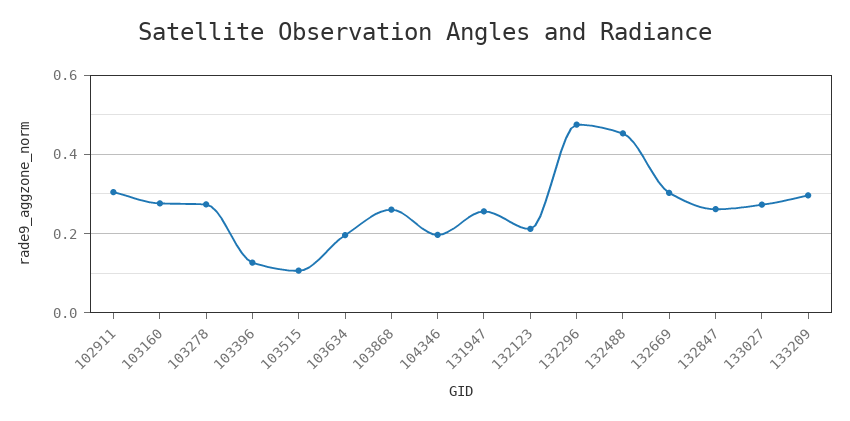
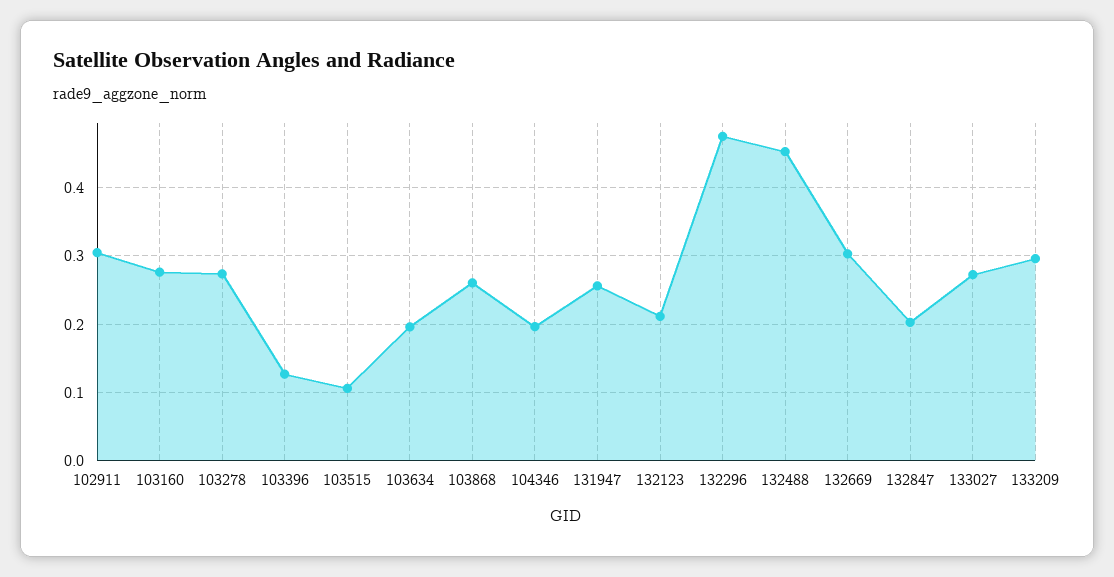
132847: 0.26 -> 0.2

